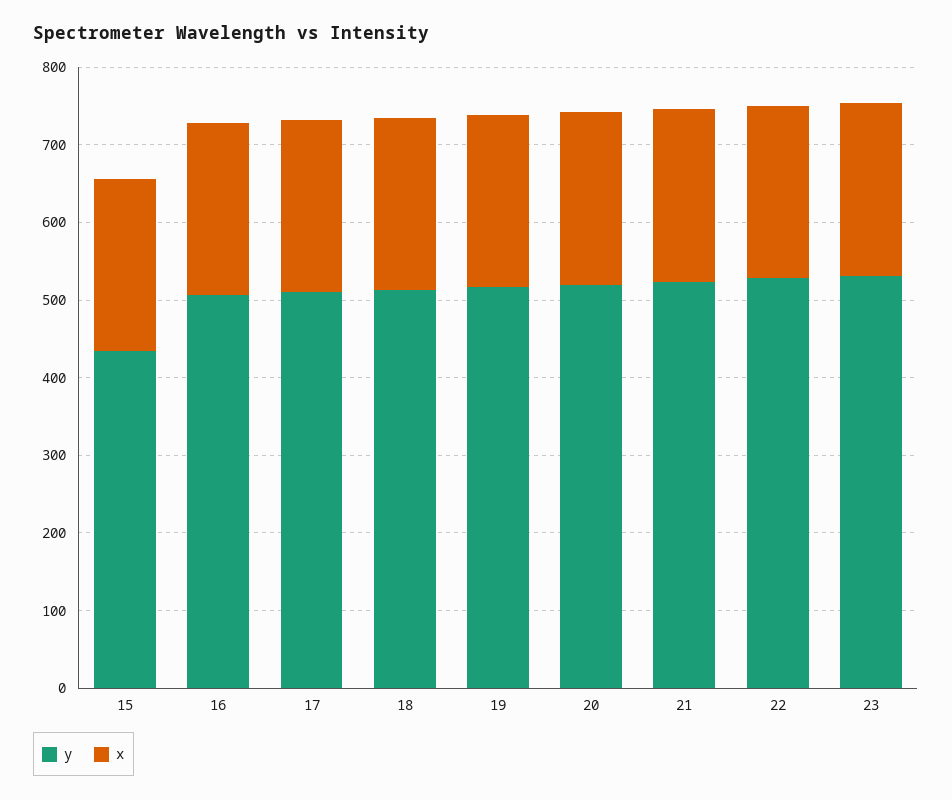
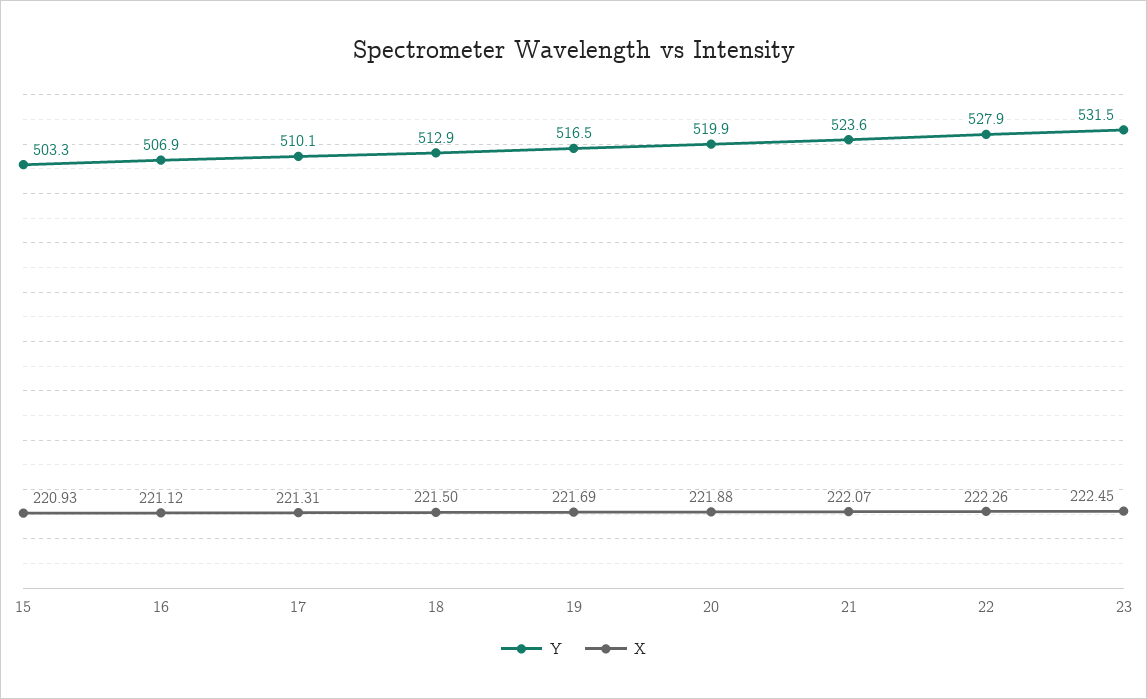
y, 15: 440 -> 503.3

